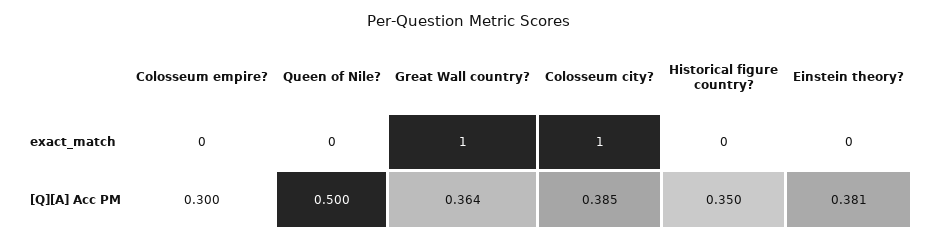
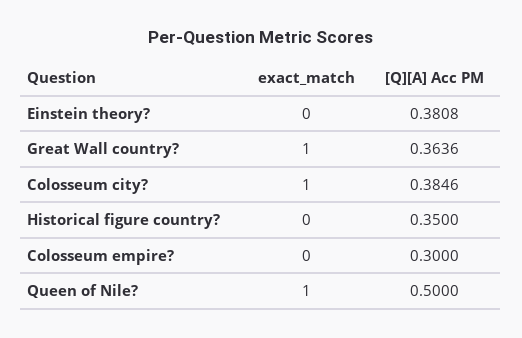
Queen of Nile?, exact_match: 0 -> 1

